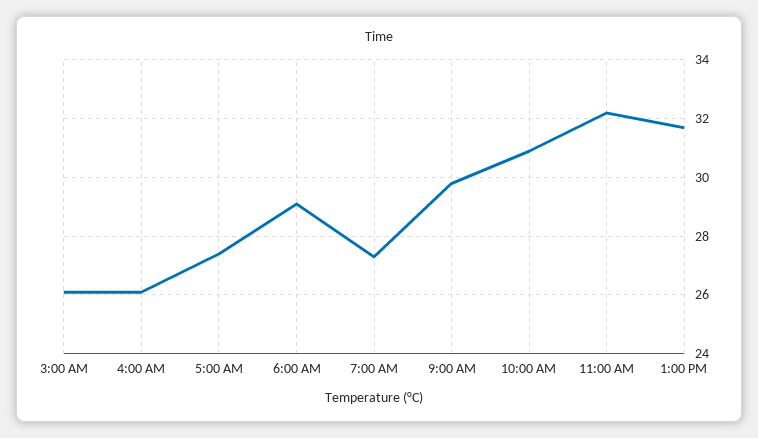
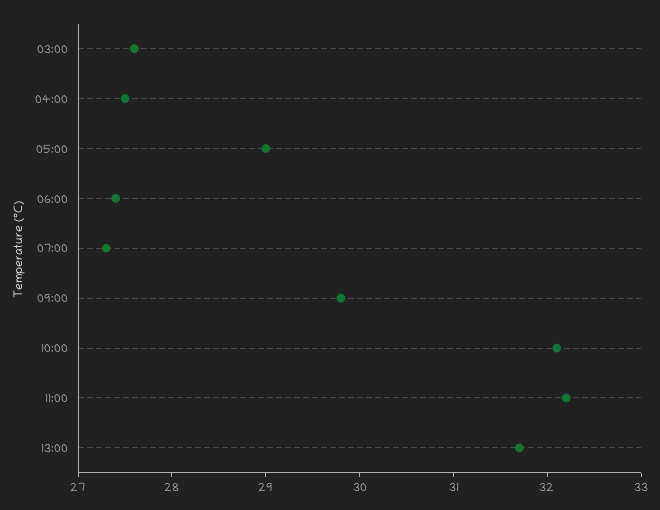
3:00 AM: 26 -> 27.6
4:00 AM: 26 -> 27.5
5:00 AM: 27.5 -> 29
6:00 AM: 29 -> 27.4
10:00 AM: 31 -> 32.1

